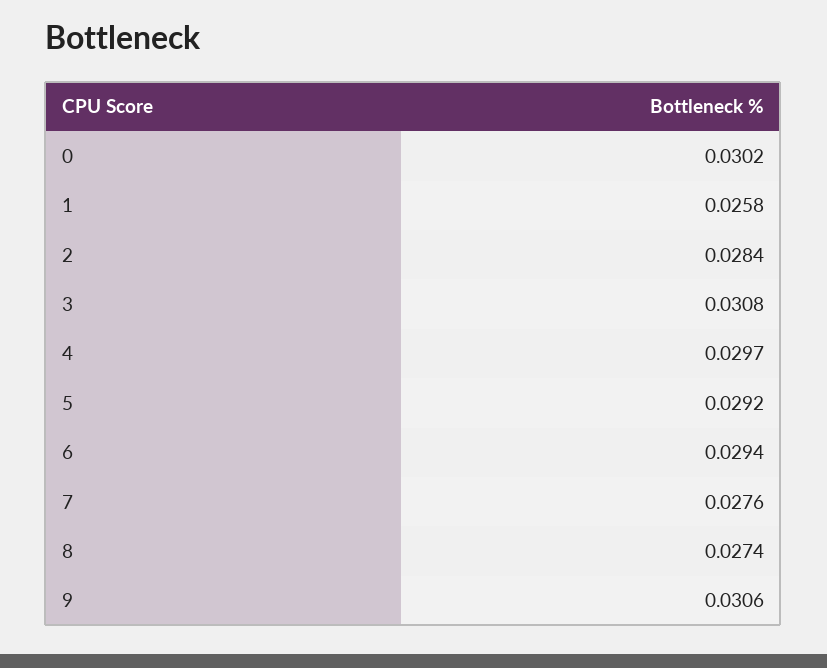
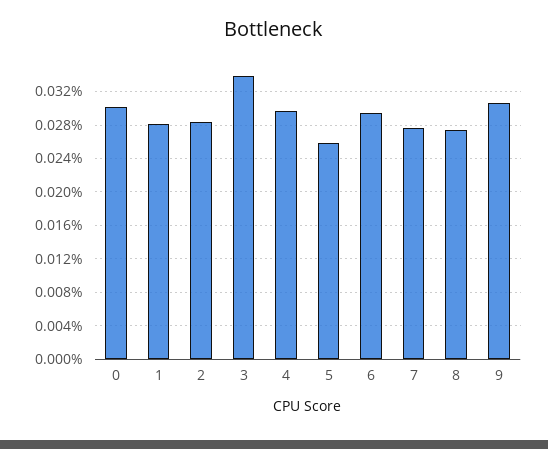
1: 0.0258 -> 0.028
3: 0.0308 -> 0.034
5: 0.0292 -> 0.026

